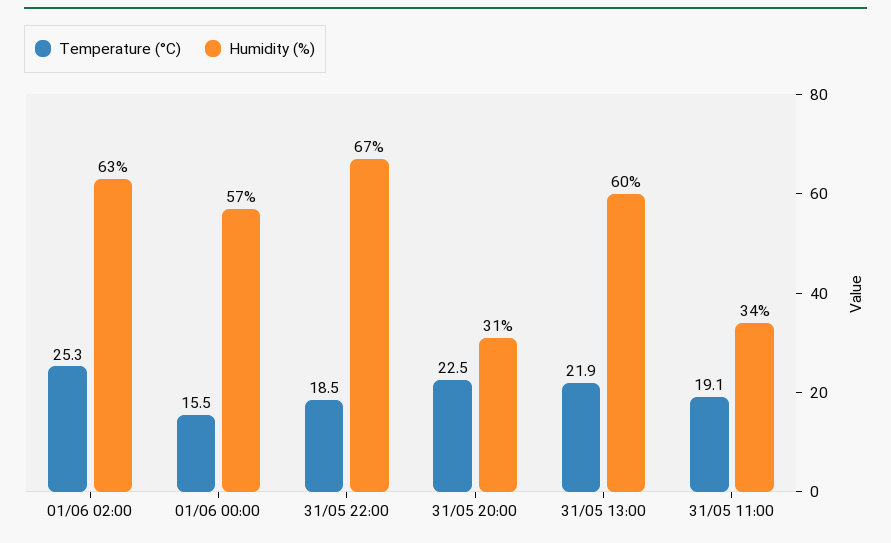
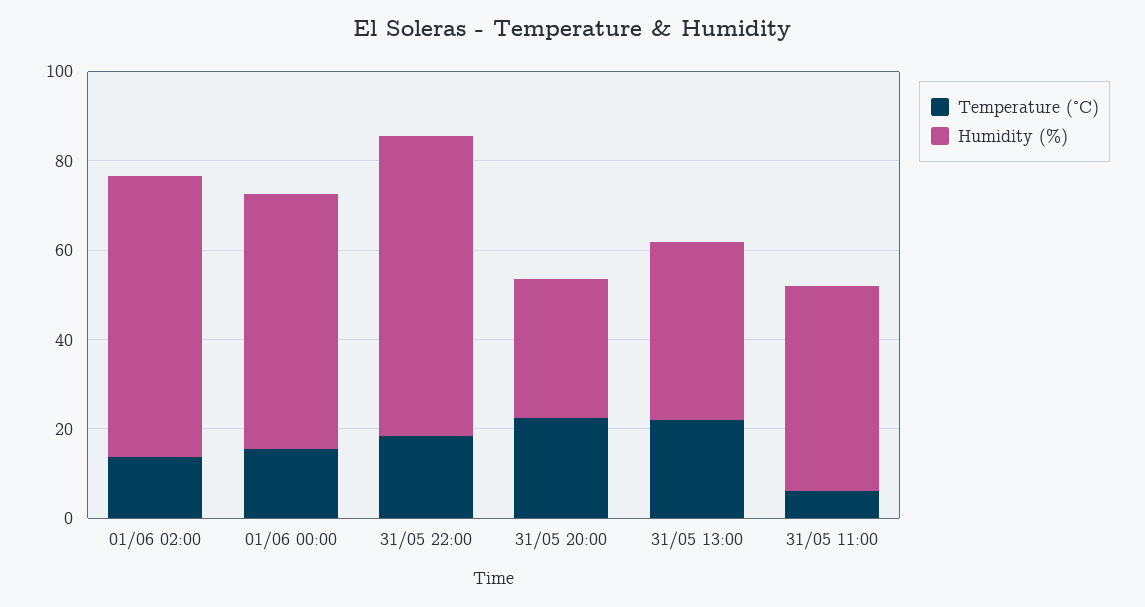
Temperature (°C), 01/06 02:00: 25.3 -> 15
Humidity (%), 31/05 13:00: 60 -> 40
Temperature (°C), 31/05 11:00: 19.1 -> 5
Humidity (%), 31/05 11:00: 34 -> 45

